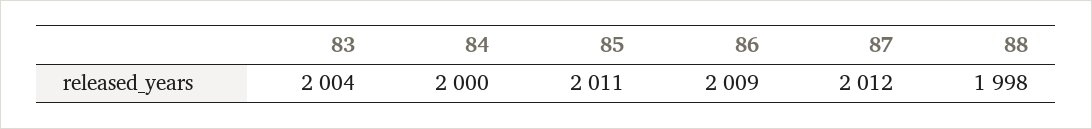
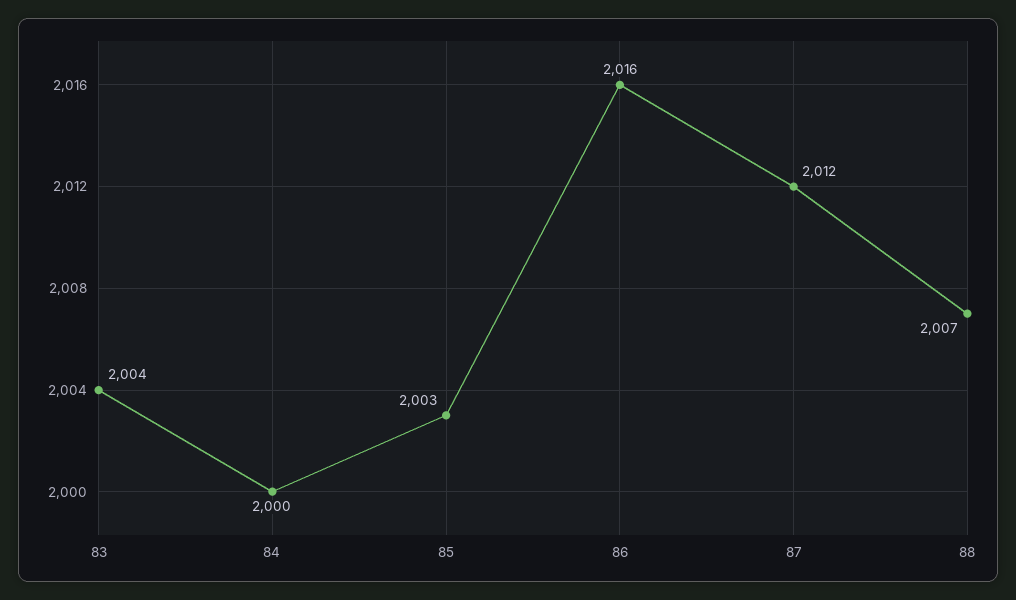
85: 2011 -> 2003
86: 2009 -> 2016
88: 1998 -> 2007

